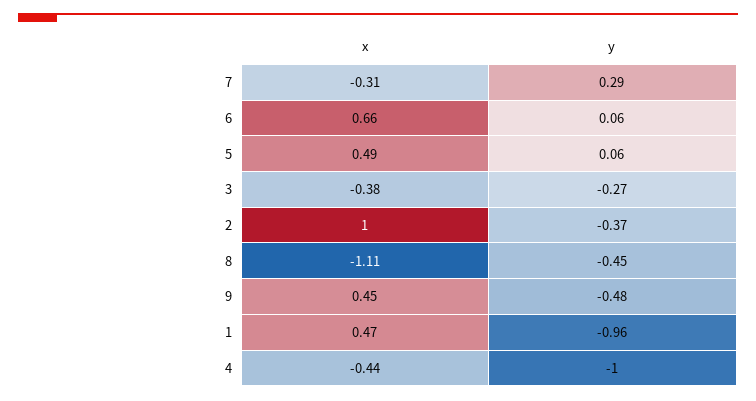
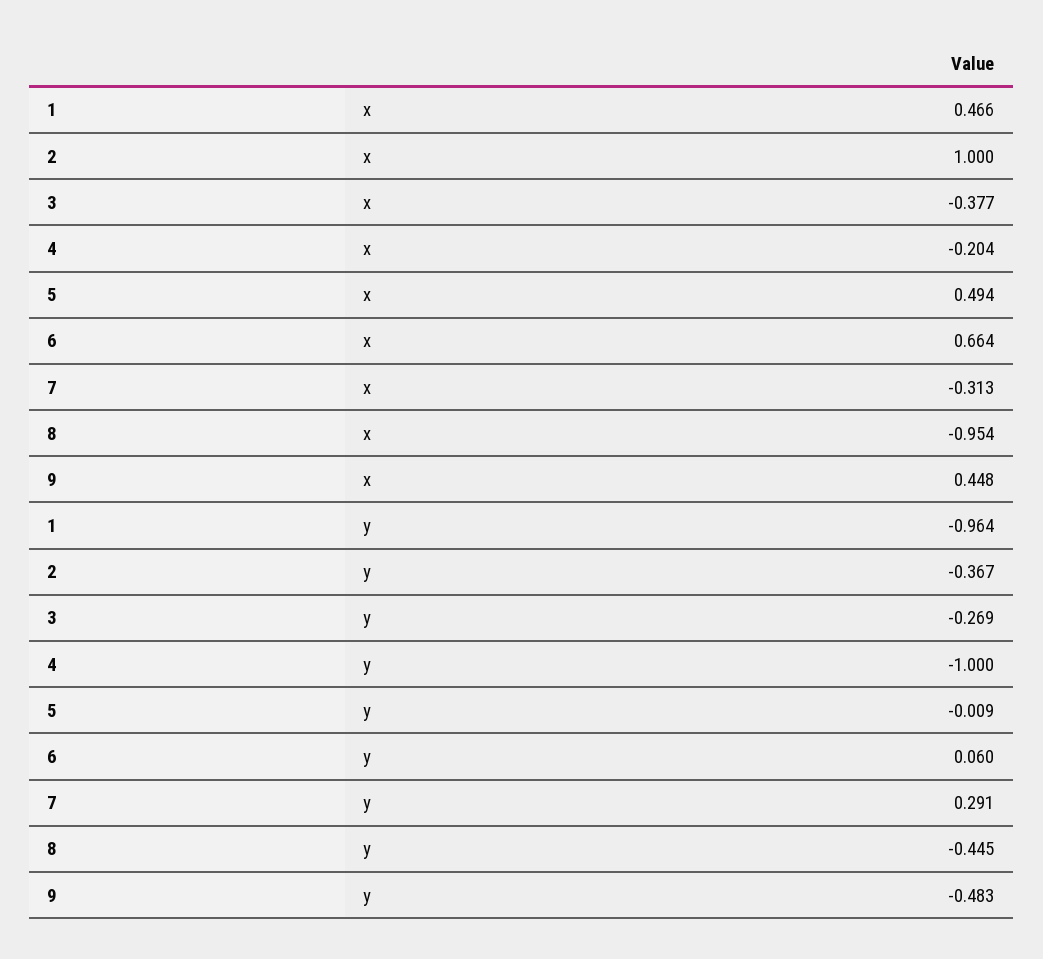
y, 5: 0.06 -> -0.009
x, 8: -1.11 -> -0.954
x, 4: -0.44 -> -0.204

